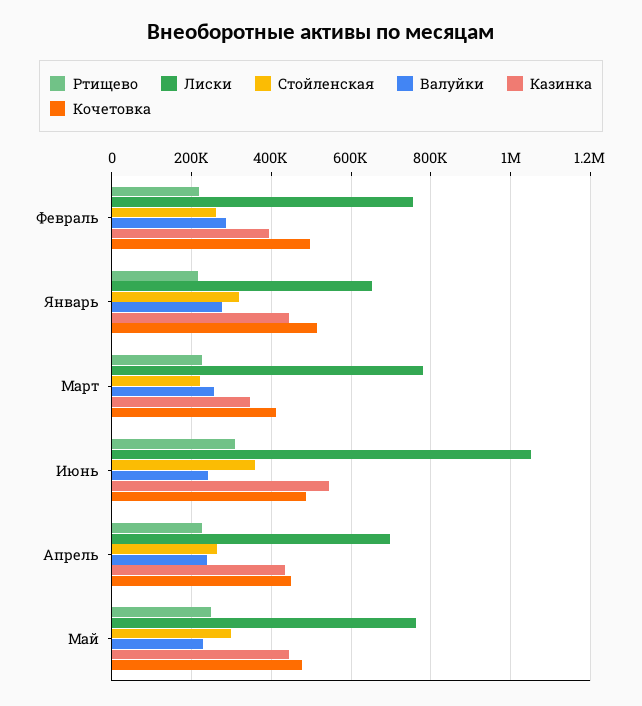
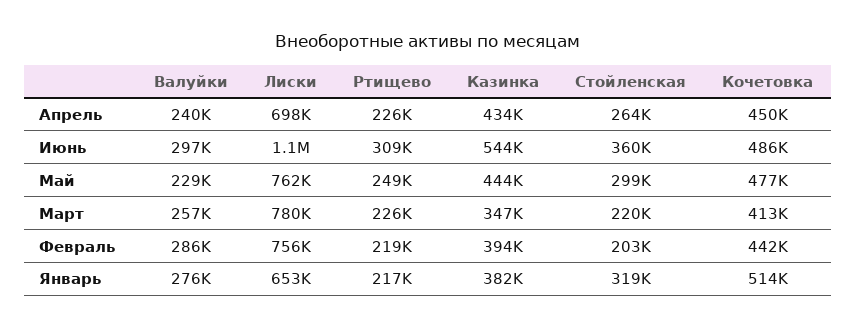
Стойленская, Февраль: 260000 -> 203000
Кочетовка, Февраль: 500000 -> 442000
Казинка, Январь: 440000 -> 382000
Валуйки, Июнь: 240000 -> 297000

